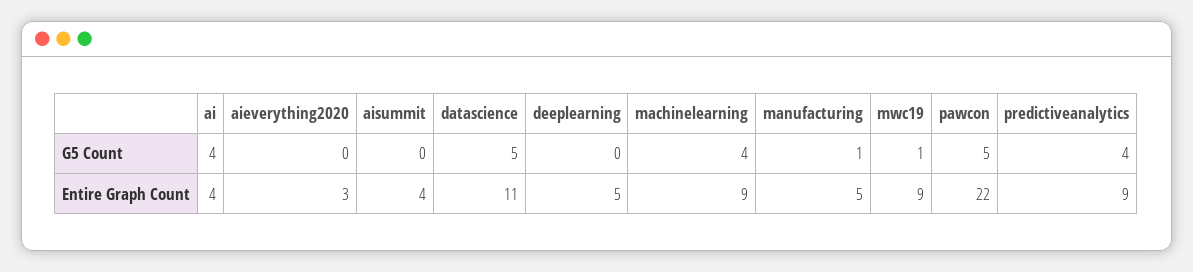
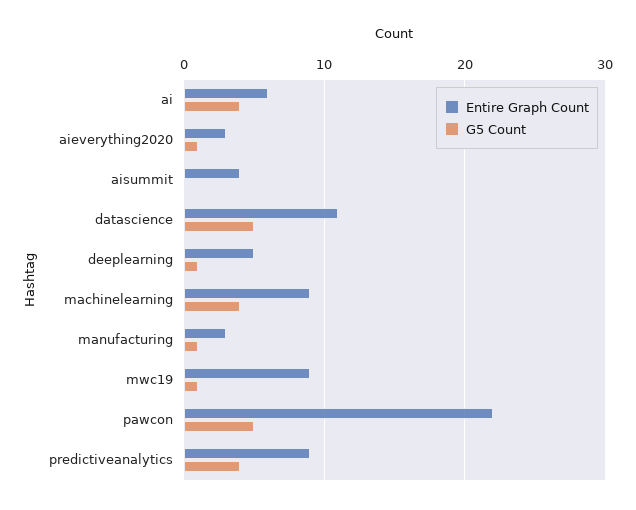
G5 Count, aieverything2020: 0 -> 1
G5 Count, deeplearning: 0 -> 1
Entire Graph Count, ai: 4 -> 6
Entire Graph Count, manufacturing: 5 -> 3

